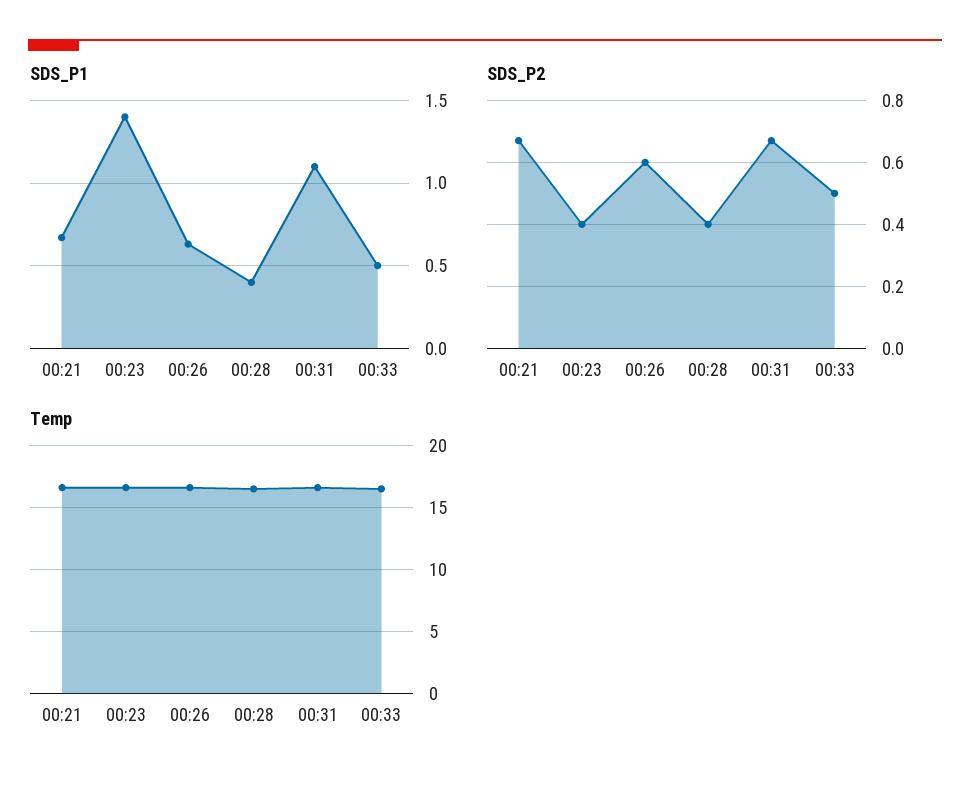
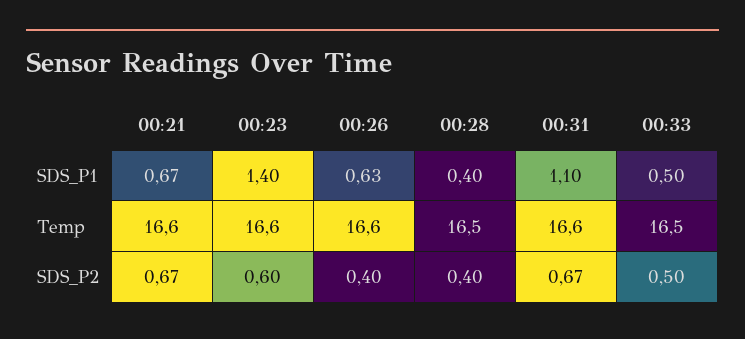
SDS_P2, 00:23: 0.4 -> 0.6
SDS_P2, 00:26: 0.6 -> 0.4

